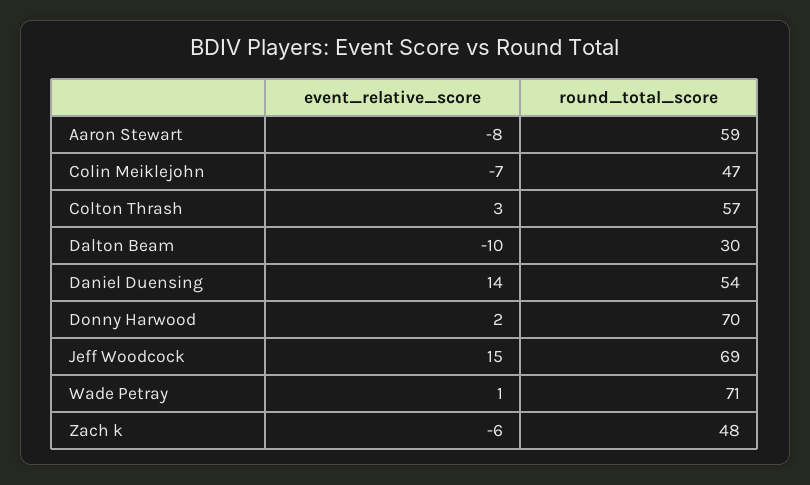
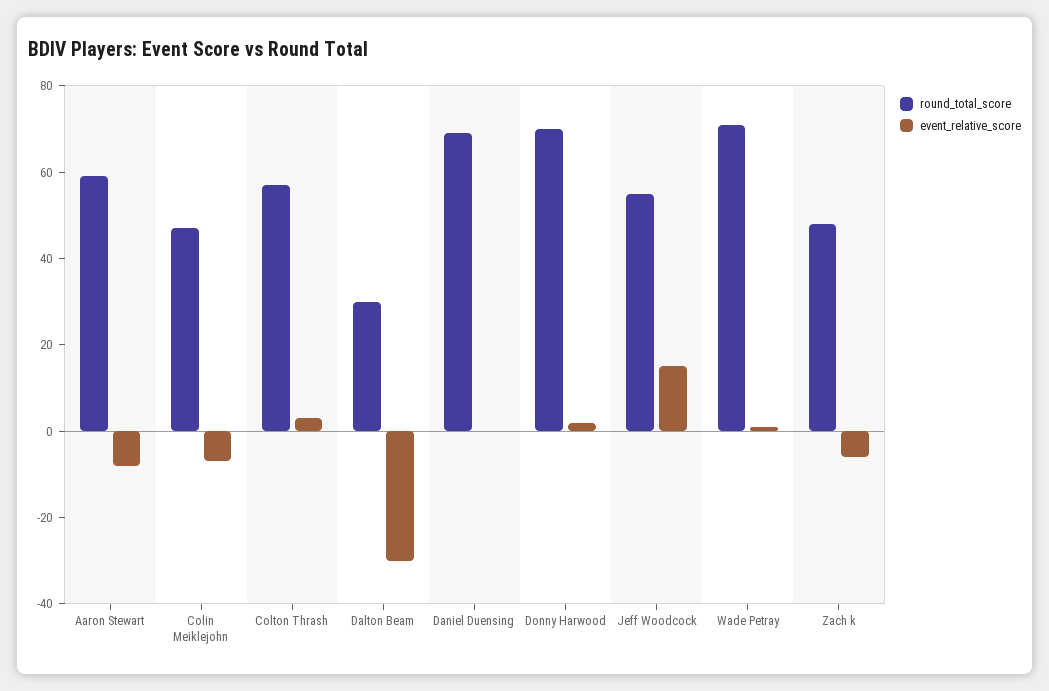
event_relative_score, Dalton Beam: -10 -> -30
event_relative_score, Daniel Duensing: 14 -> 0
round_total_score, Daniel Duensing: 54 -> 70
round_total_score, Jeff Woodcock: 69 -> 55

